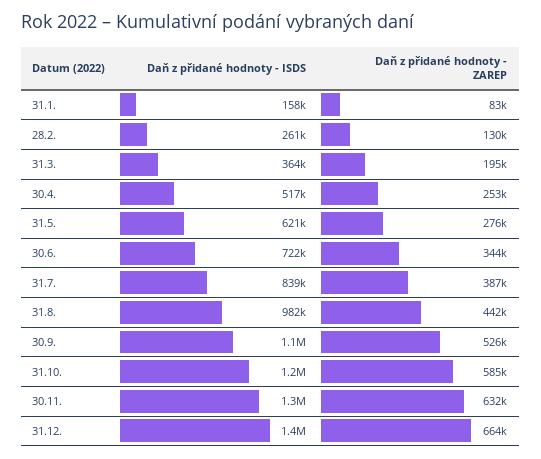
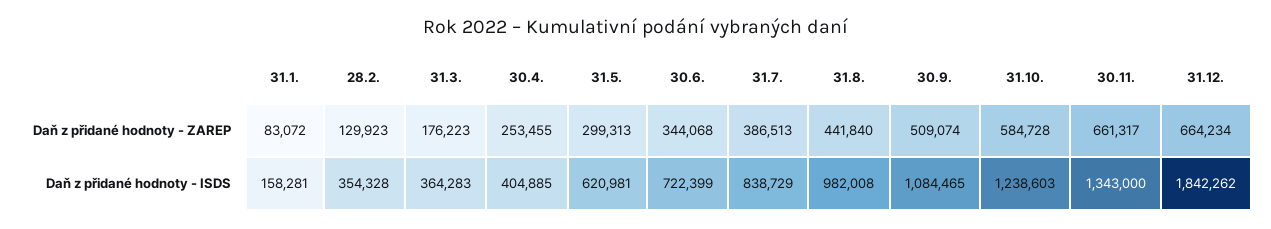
Daň z přidané hodnoty - ISDS, 28.2.: 261000 -> 354328
Daň z přidané hodnoty - ZAREP, 31.3.: 195000 -> 176223
Daň z přidané hodnoty - ISDS, 30.4.: 517000 -> 404885
Daň z přidané hodnoty - ZAREP, 31.5.: 276000 -> 299313
Daň z přidané hodnoty - ZAREP, 30.9.: 526000 -> 509074
Daň z přidané hodnoty - ZAREP, 30.11.: 632000 -> 661317
Daň z přidané hodnoty - ISDS, 31.12.: 1400000 -> 1842262

